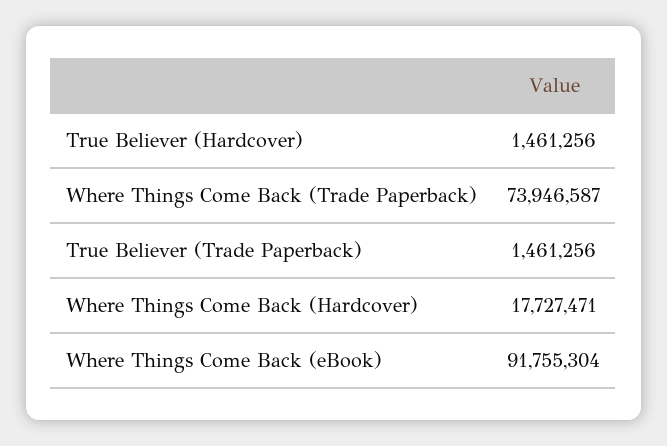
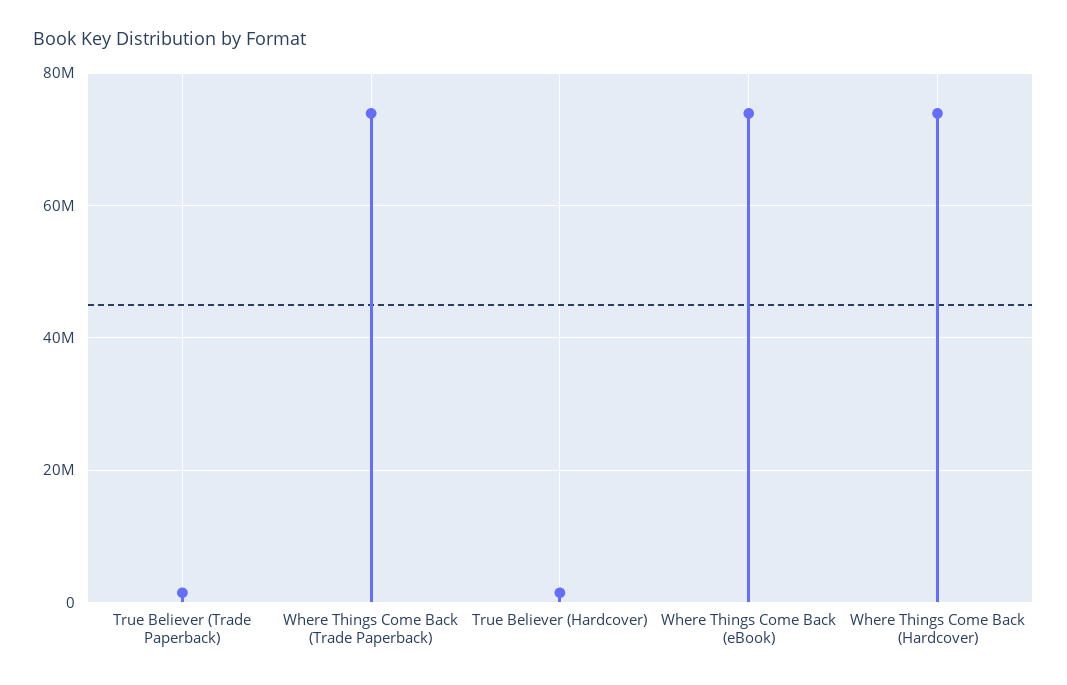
Where Things Come Back (Hardcover): 17727471 -> 74000000
Where Things Come Back (eBook): 91755304 -> 74000000

